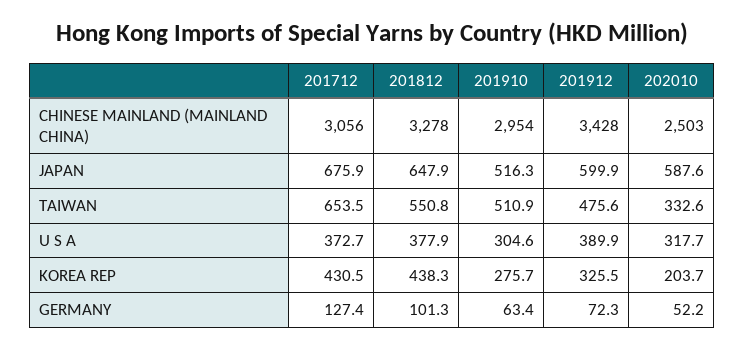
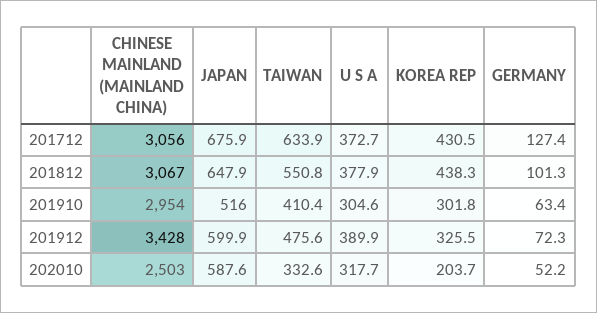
201812, CHINESE MAINLAND (MAINLAND CHINA): 3278 -> 3067
201910, JAPAN: 516.3 -> 516
201712, TAIWAN: 653.5 -> 633.9
201910, TAIWAN: 510.9 -> 410.4
201910, KOREA REP: 275.7 -> 301.8

